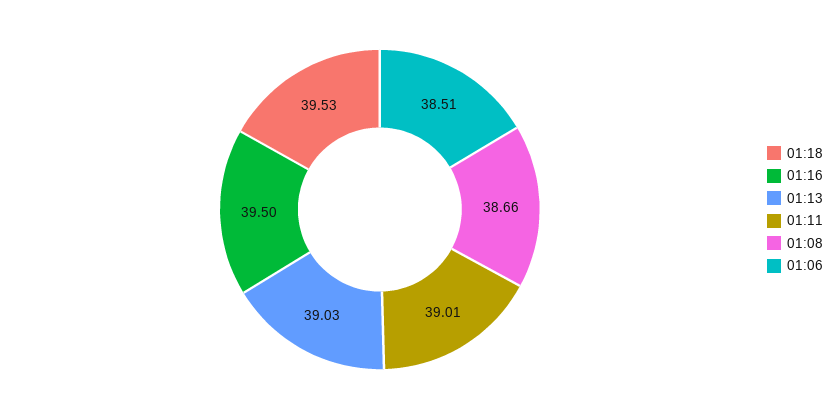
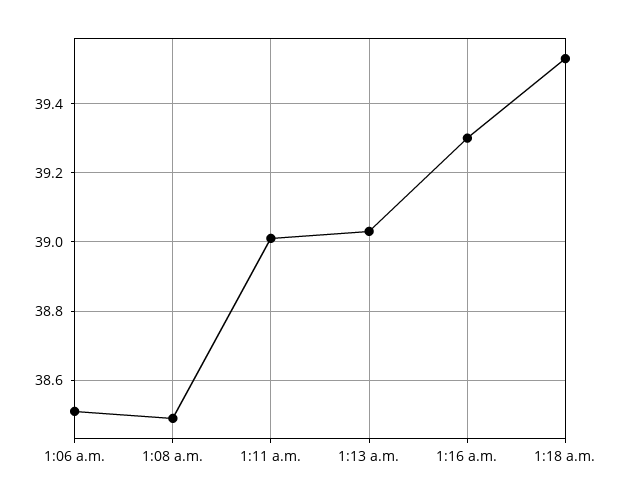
01:16: 39.5 -> 39.3
01:08: 38.66 -> 38.5

